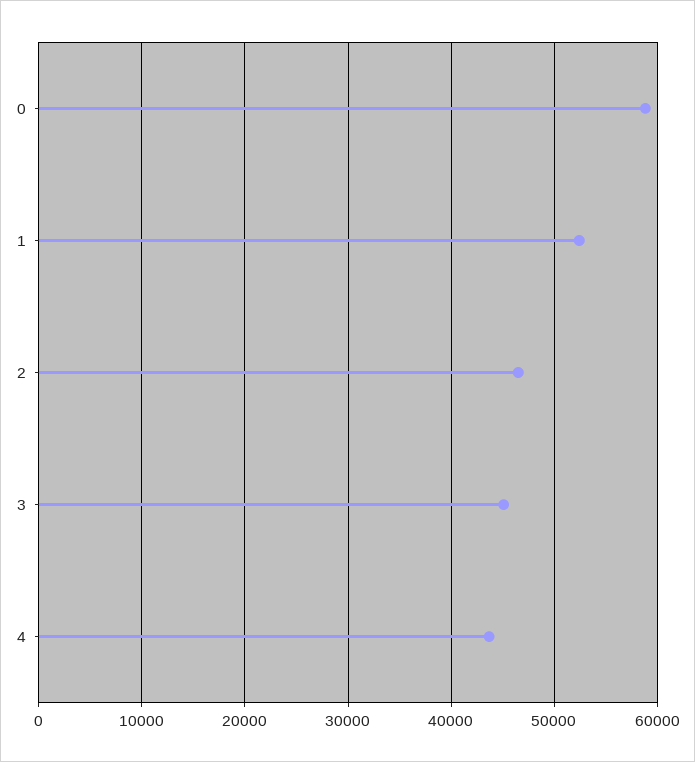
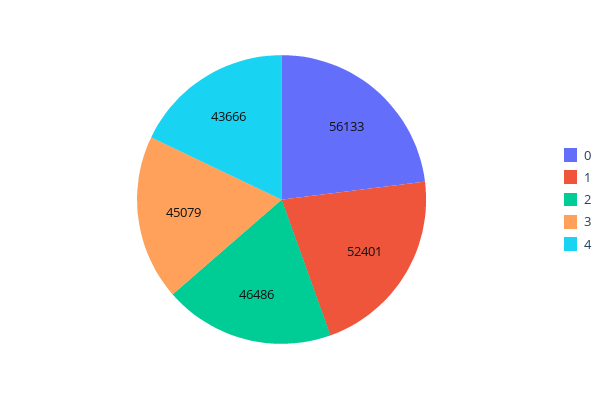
0: 59000 -> 56133

